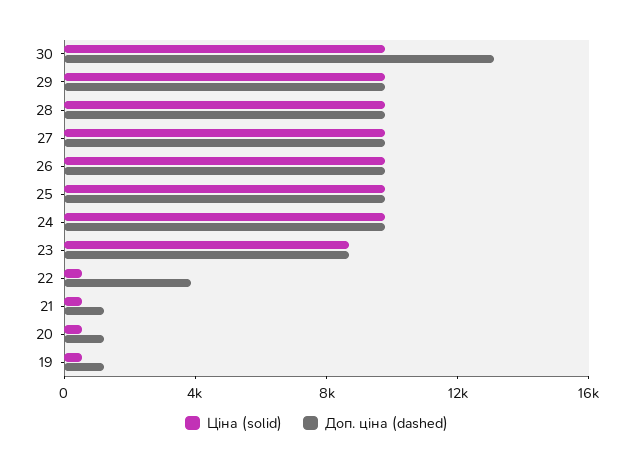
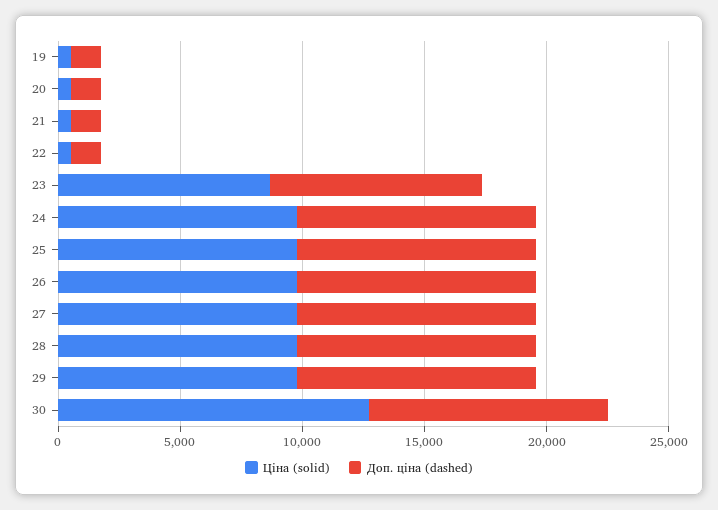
Ціна (solid), 30: 10000 -> 13000
Доп. ціна (dashed), 30: 13000 -> 10000
Доп. ціна (dashed), 22: 4000 -> 1000

